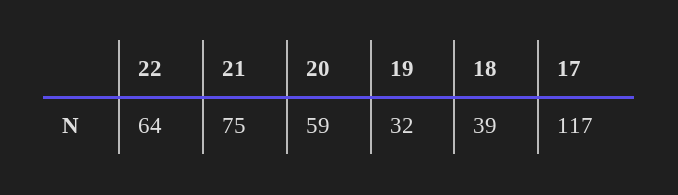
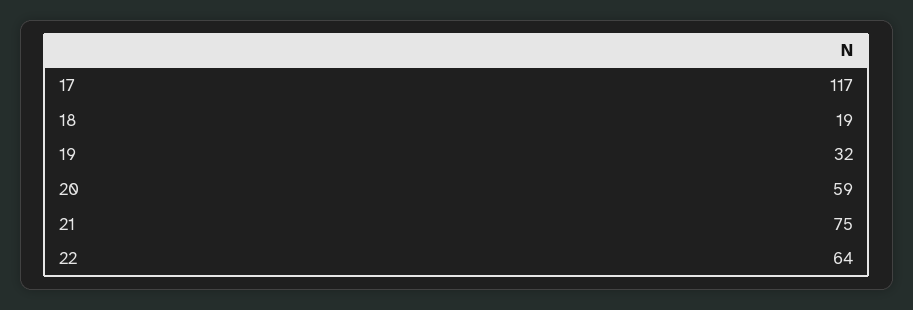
18: 39 -> 19

